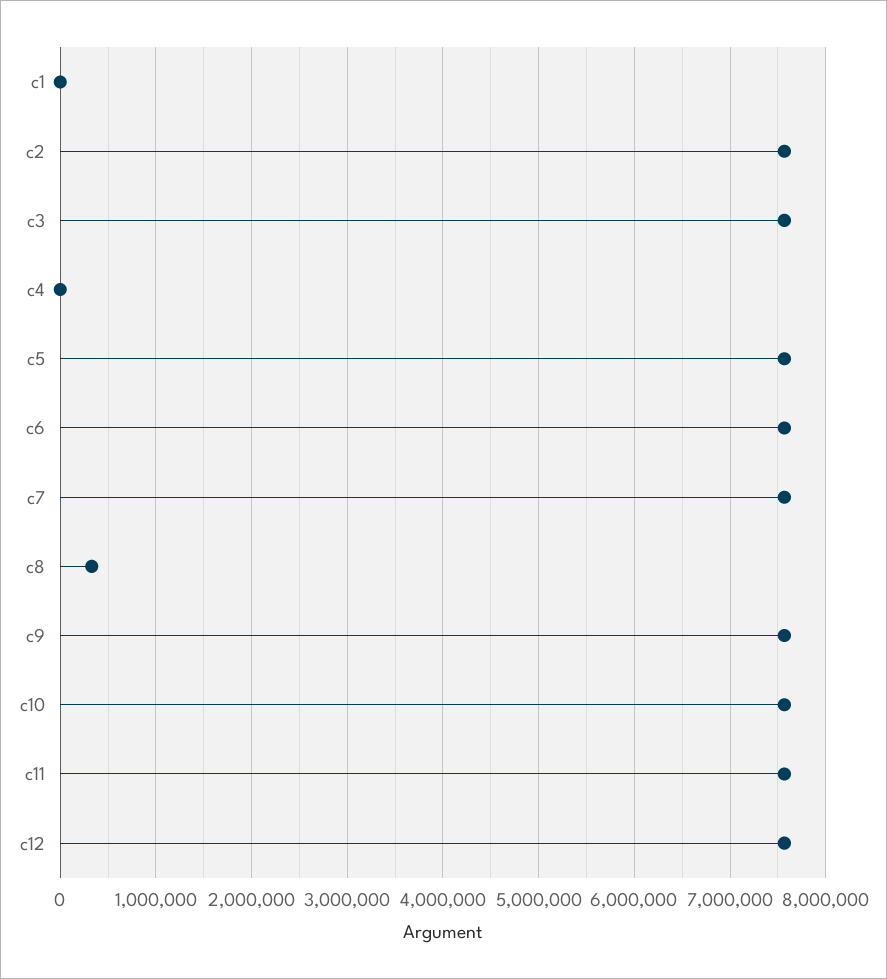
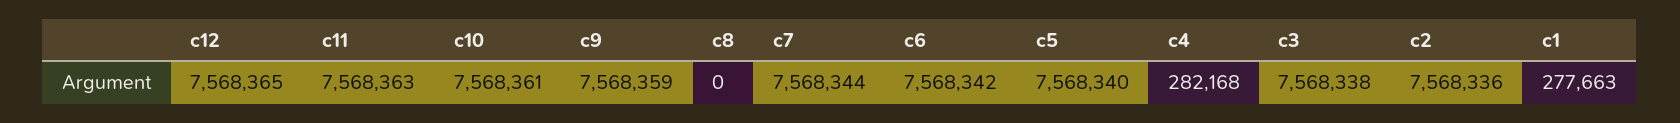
c1: 0 -> 277663
c4: 0 -> 282168
c8: 300000 -> 0

